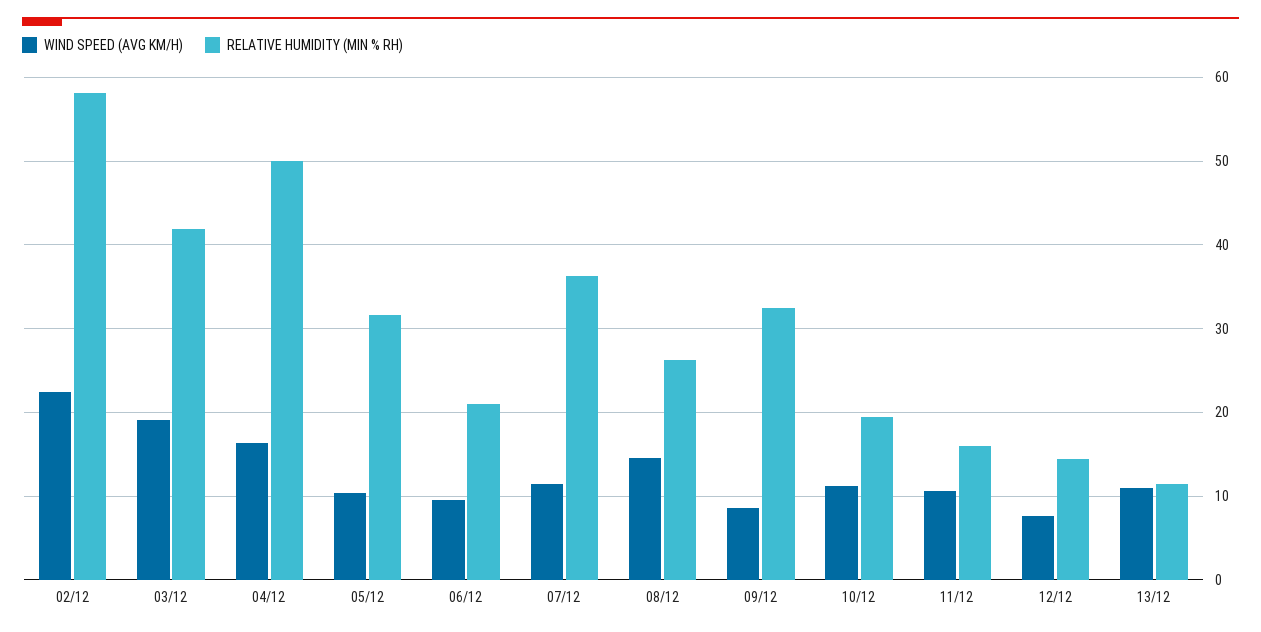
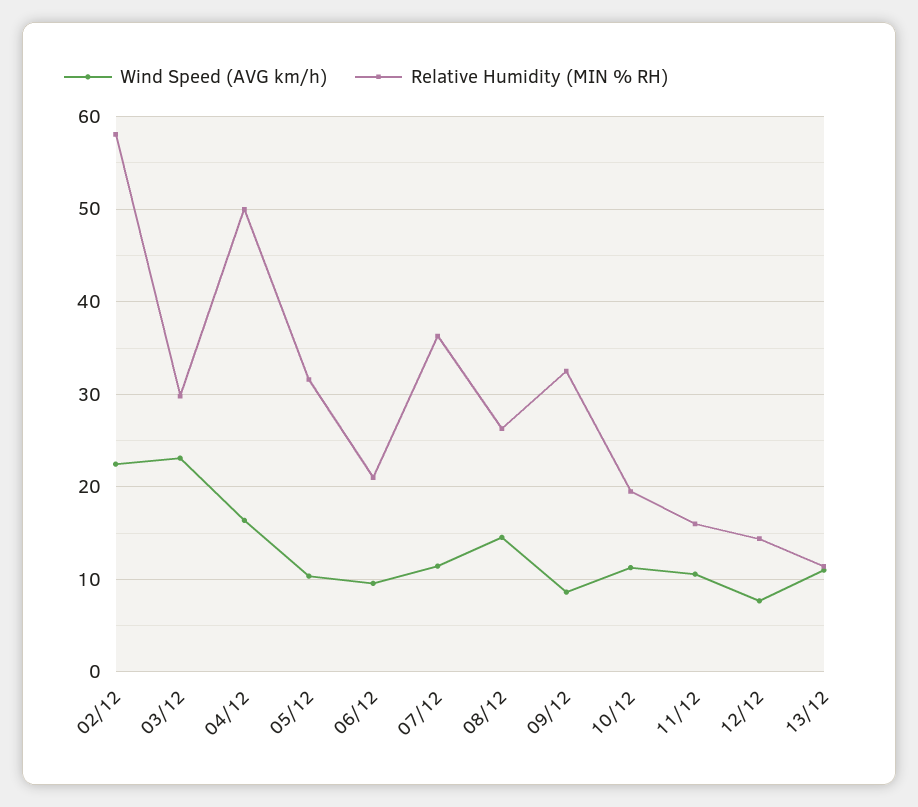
WIND SPEED (AVG KM/H), 03/12: 19 -> 23
RELATIVE HUMIDITY (MIN % RH), 03/12: 42 -> 30

